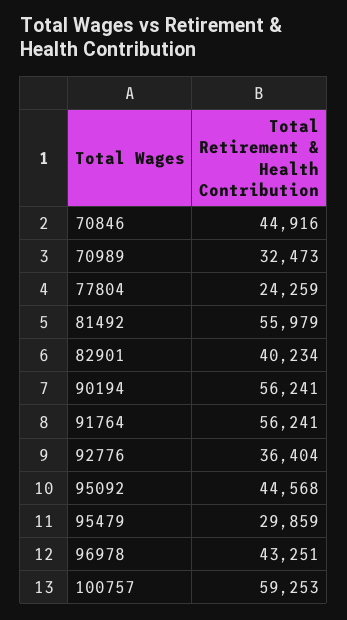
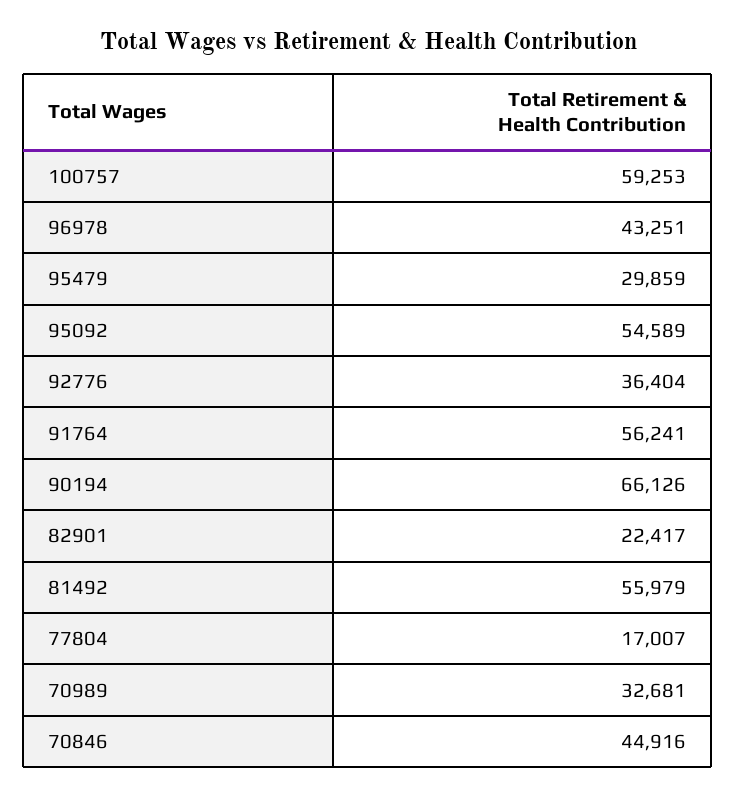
70989: 32473 -> 32681
77804: 24259 -> 17007
82901: 40234 -> 22417
90194: 56241 -> 66126
95092: 44568 -> 54589

